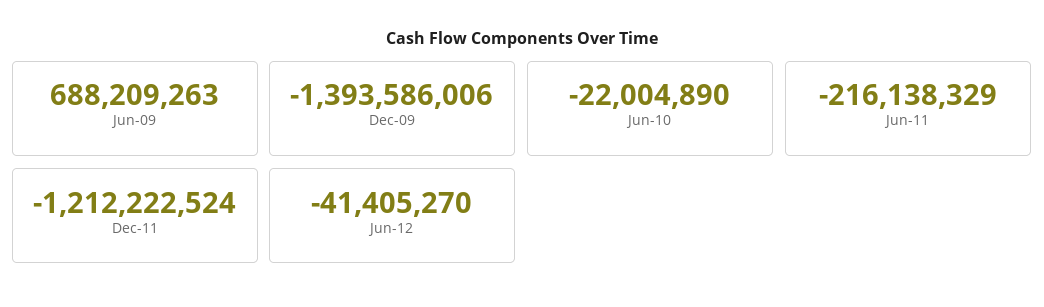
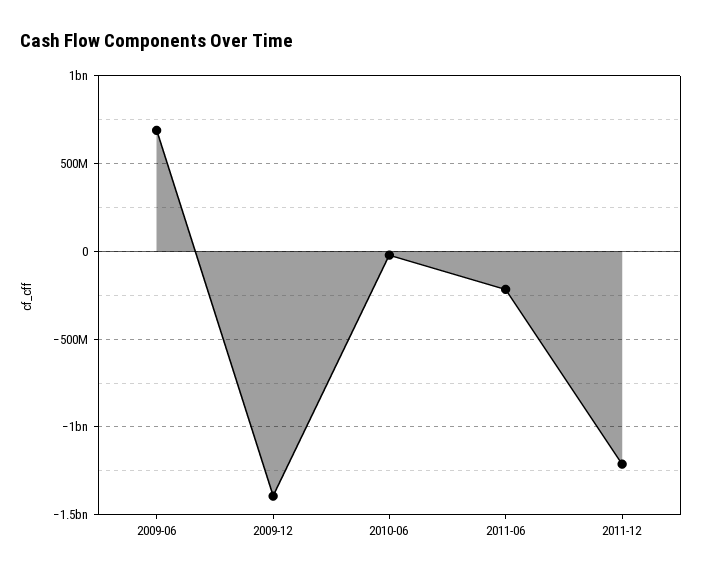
Jun-12: -41405270 -> none

